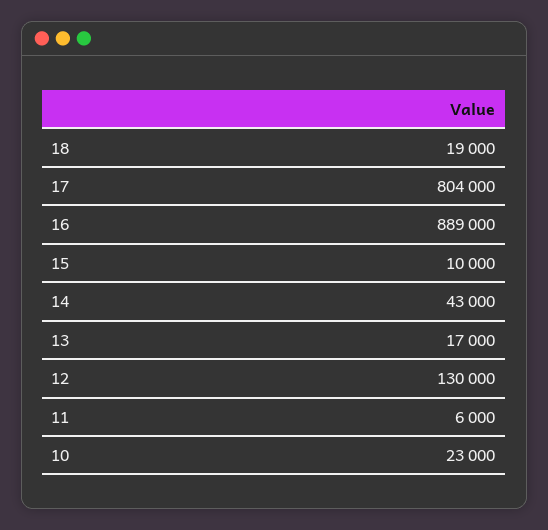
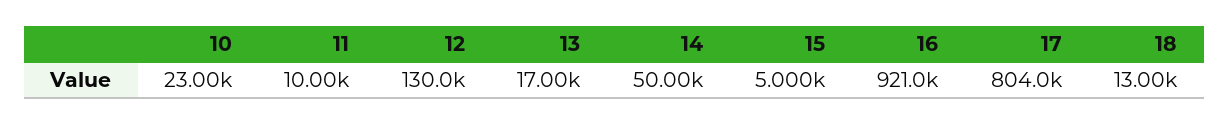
18: 19000 -> 13000
16: 889000 -> 921000
15: 10000 -> 5000
14: 43000 -> 50000
11: 6000 -> 10000

